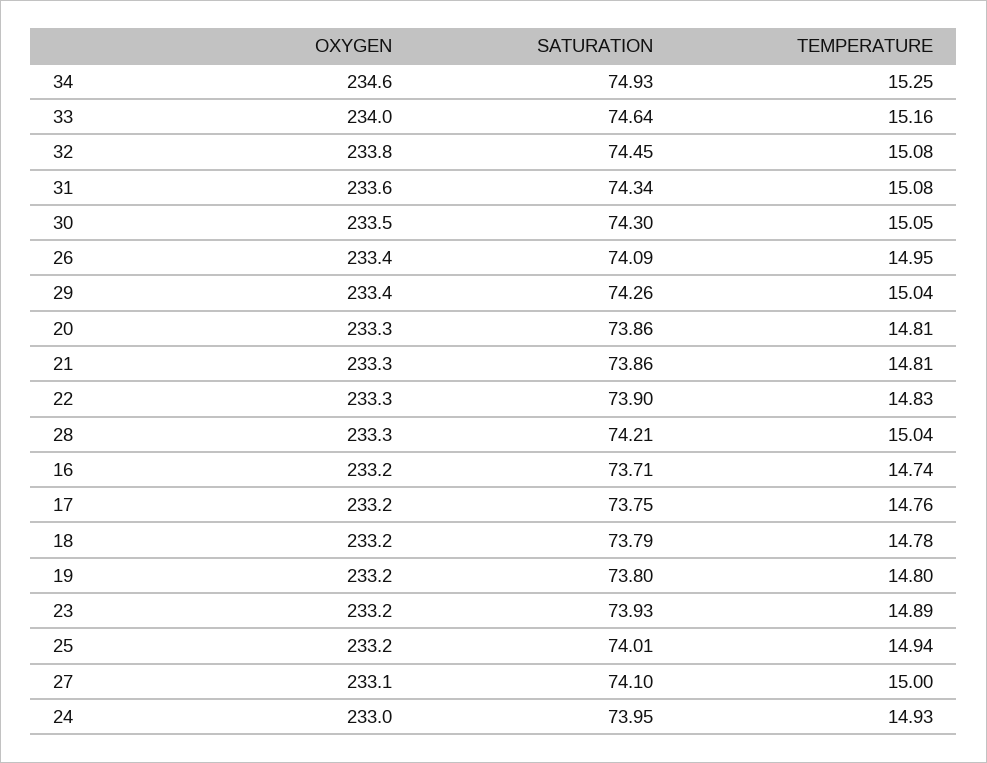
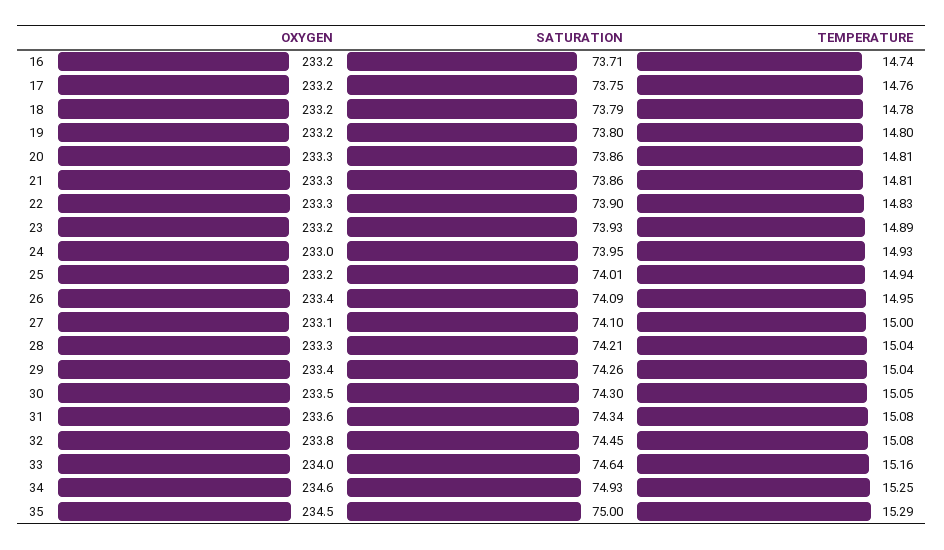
OXYGEN, 35: none -> 234.5
SATURATION, 35: none -> 75
TEMPERATURE, 35: none -> 15.29

